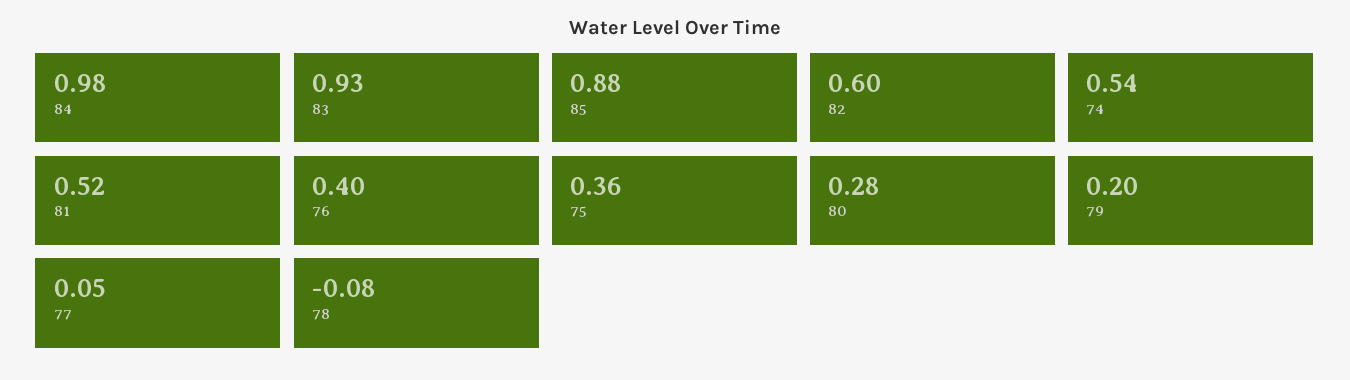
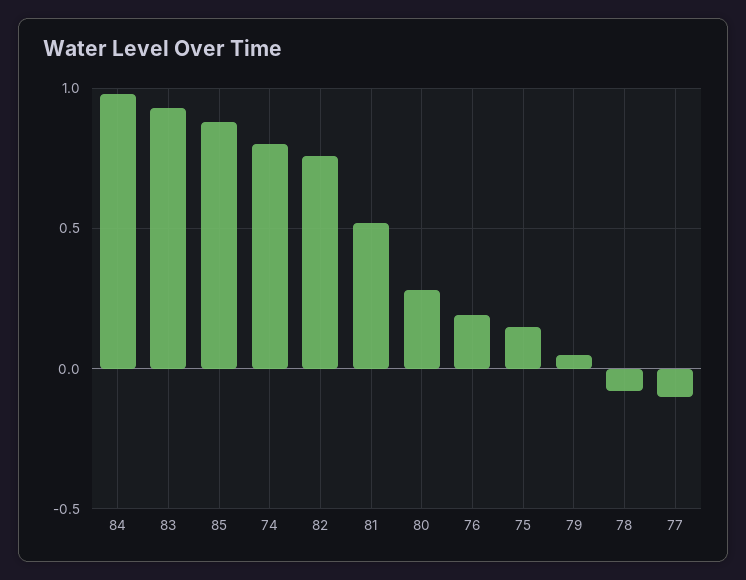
82: 0.6 -> 0.75
74: 0.54 -> 0.8
76: 0.4 -> 0.2
75: 0.36 -> 0.15
79: 0.2 -> 0.05
77: 0.05 -> -0.1

